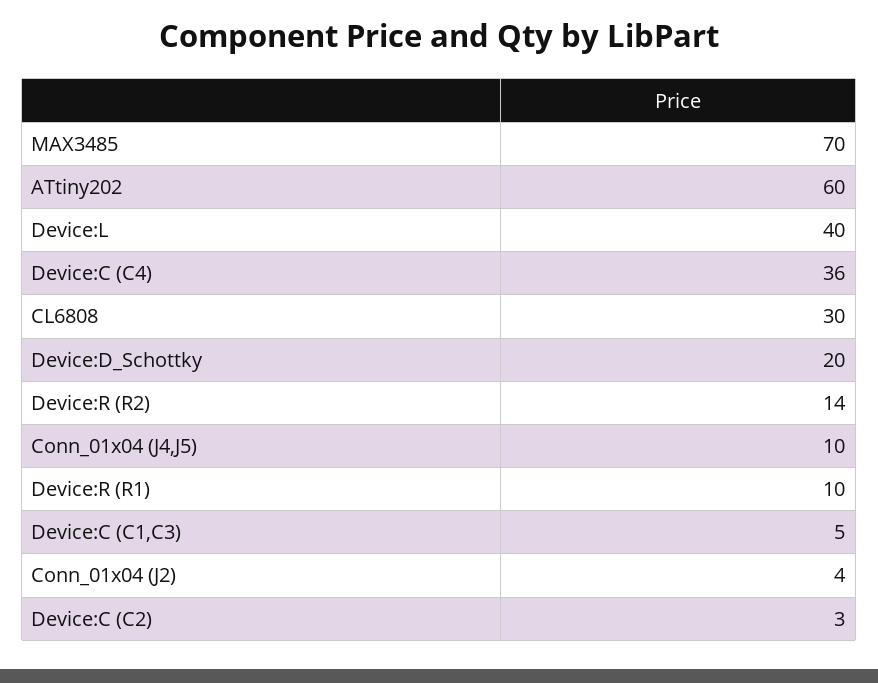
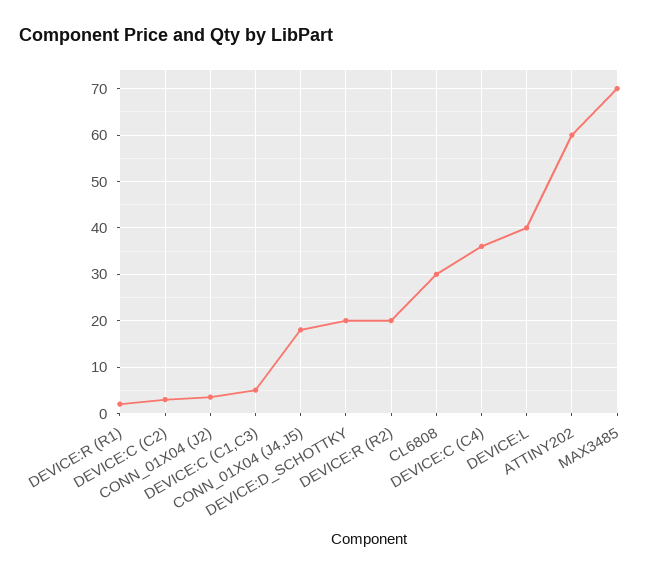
Device:R (R2): 14 -> 20
Conn_01x04 (J4,J5): 10 -> 18
Device:R (R1): 10 -> 2

